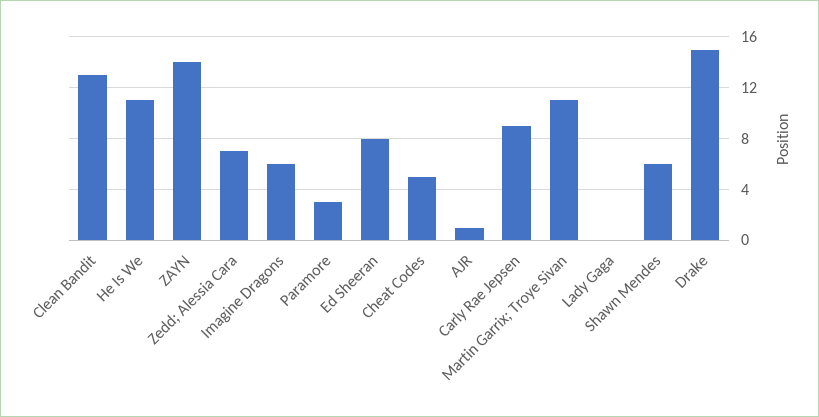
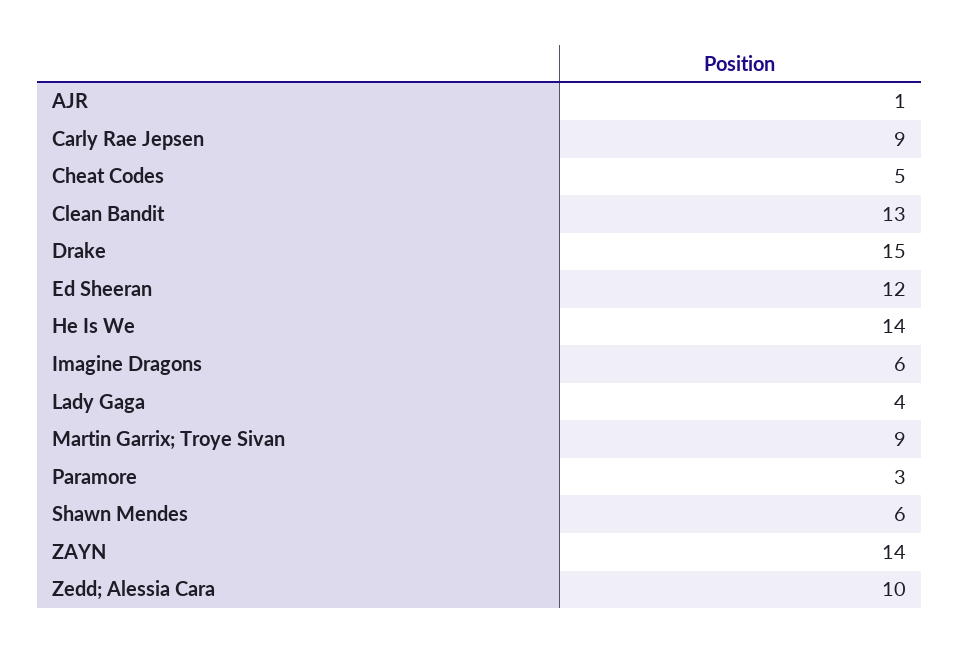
He Is We: 11 -> 14
Zedd; Alessia Cara: 7 -> 10
Ed Sheeran: 8 -> 12
Martin Garrix; Troye Sivan: 11 -> 9
Lady Gaga: 0 -> 4

